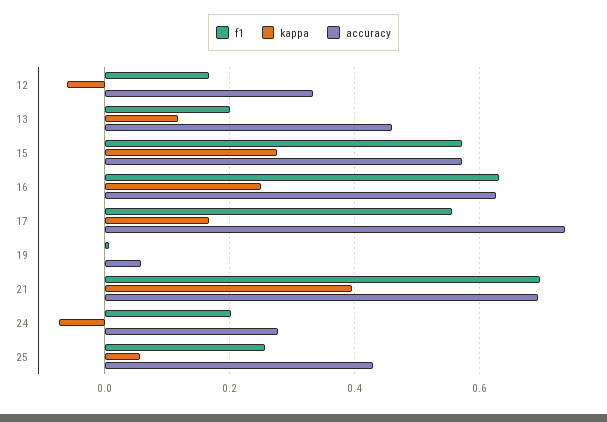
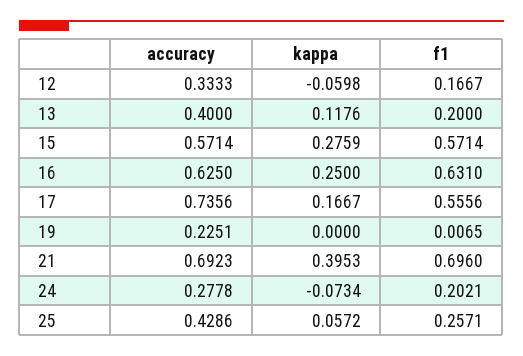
accuracy, 13: 0.46 -> 0.4
accuracy, 19: 0.06 -> 0.2251

